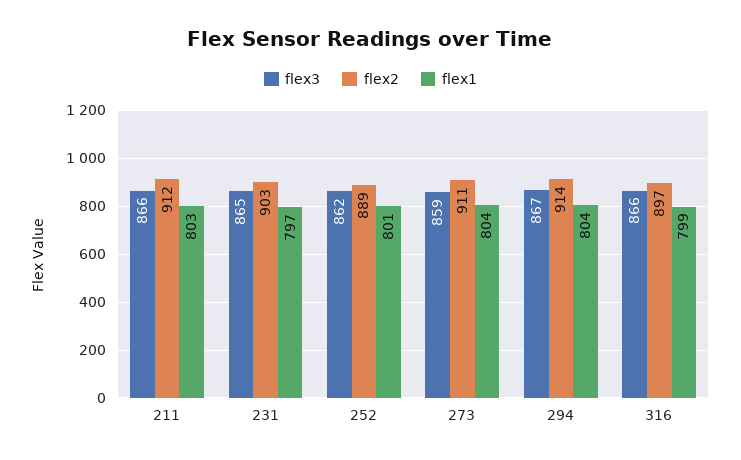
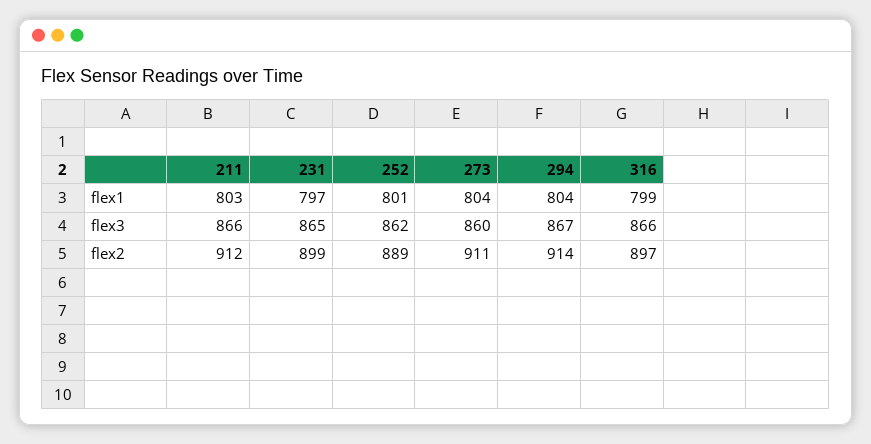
flex2, 231: 903 -> 899
flex3, 273: 859 -> 860

